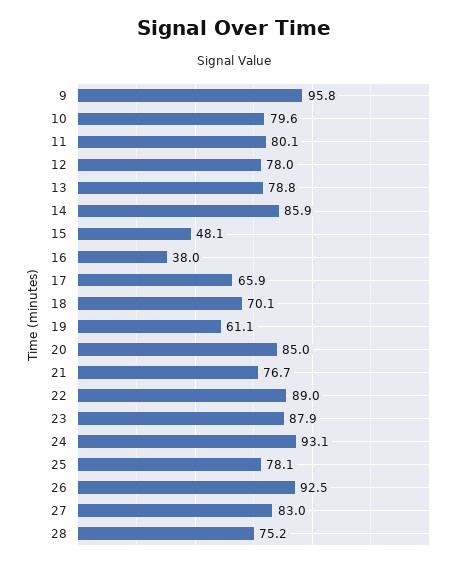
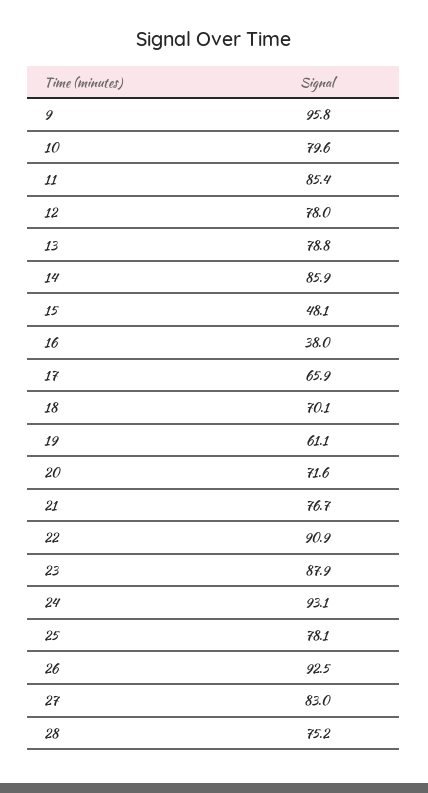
11: 80.1 -> 85.4
20: 85 -> 71.6
22: 89 -> 90.9

